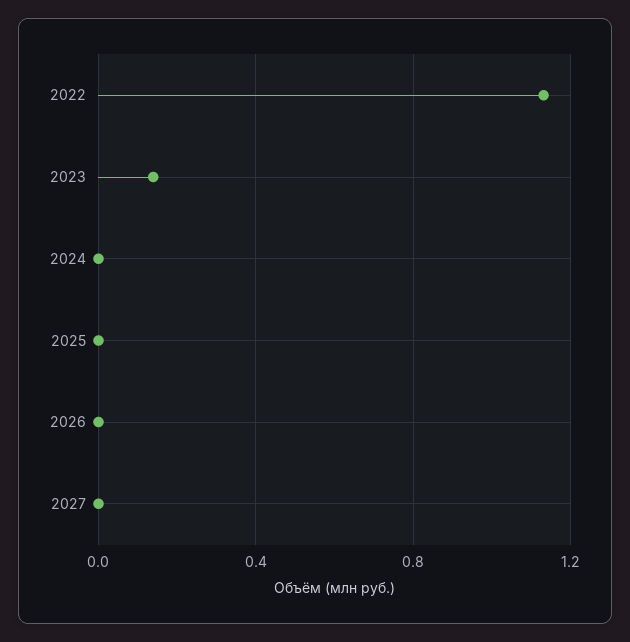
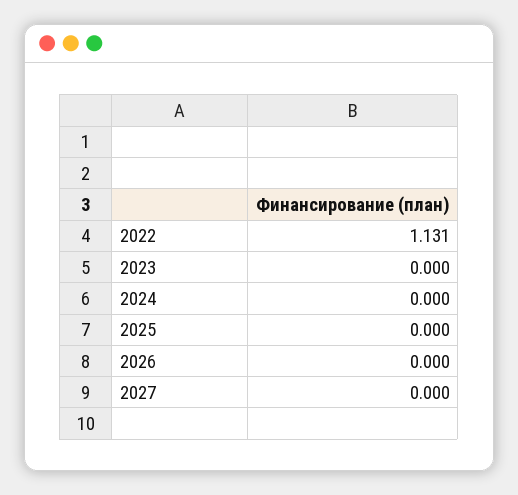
2023: 0.15 -> 0

